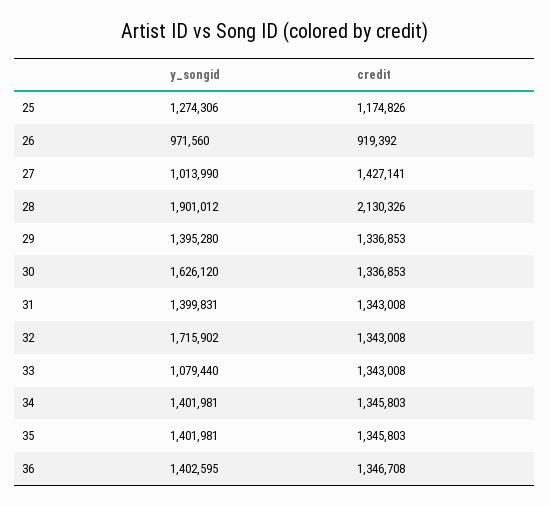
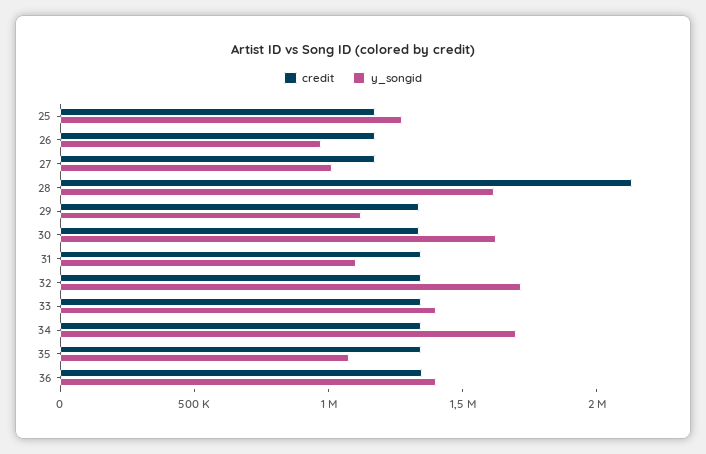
credit, 26: 919392 -> 1200000
credit, 27: 1427141 -> 1200000
y_songid, 28: 1901012 -> 1600000
y_songid, 29: 1395280 -> 1100000
y_songid, 31: 1399831 -> 1100000
y_songid, 33: 1079440 -> 1400000
y_songid, 34: 1401981 -> 1700000
y_songid, 35: 1401981 -> 1100000

